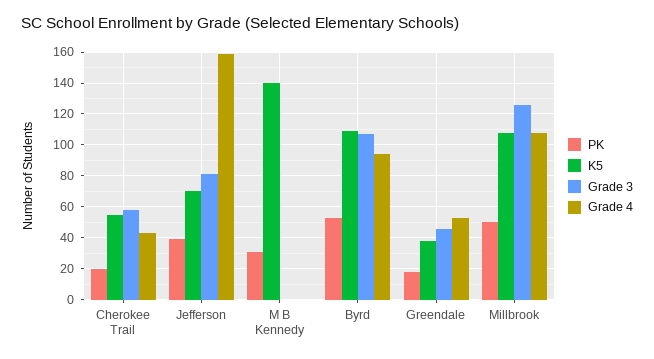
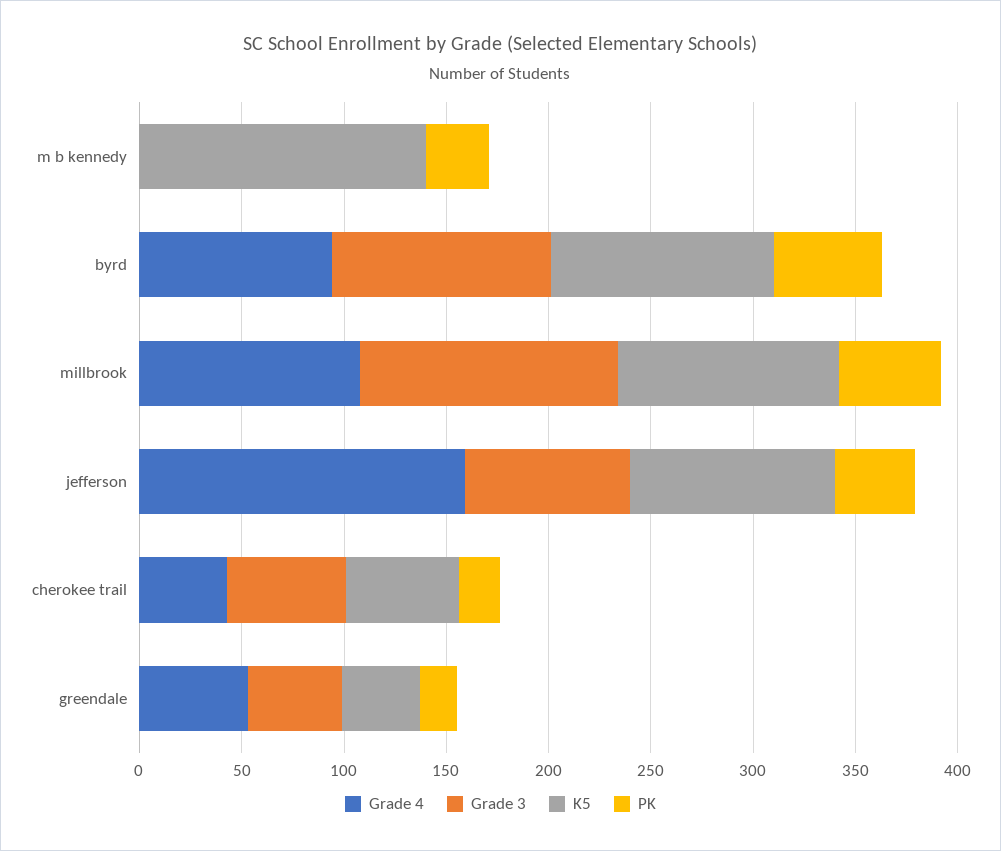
K5, Jefferson: 70 -> 100

